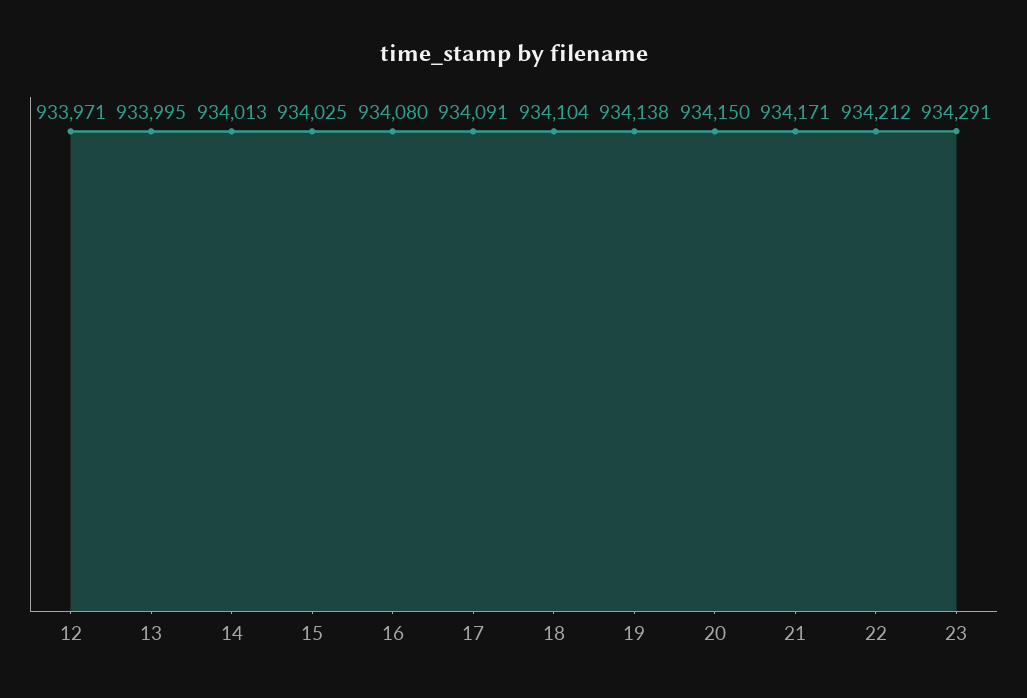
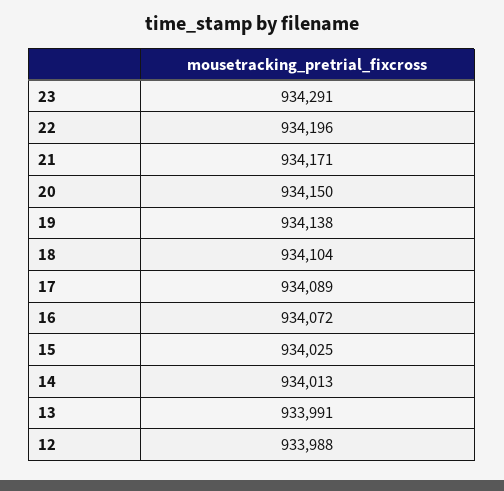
12: 933971 -> 933988
13: 933995 -> 933991
16: 934080 -> 934072
17: 934091 -> 934089
22: 934212 -> 934196

